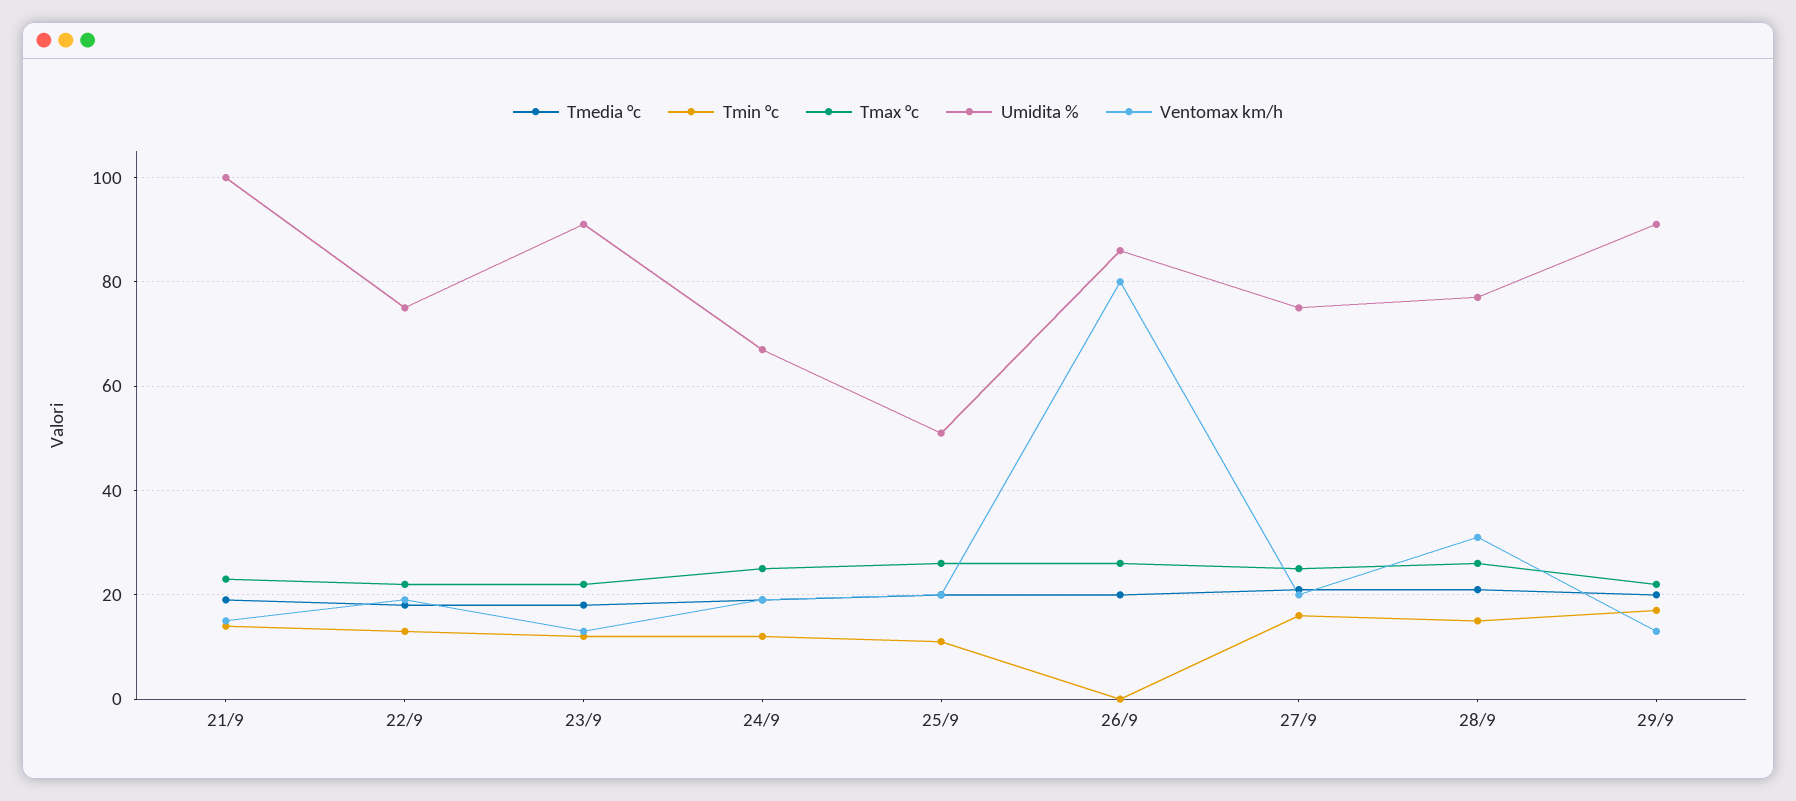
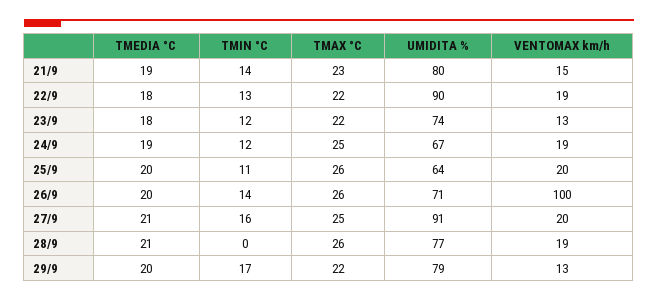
Umidita %, 21/9: 100 -> 80
Umidita %, 22/9: 75 -> 90
Umidita %, 23/9: 90 -> 74
Umidita %, 25/9: 50 -> 64
Tmin °c, 26/9: 0 -> 14
Umidita %, 26/9: 85 -> 71
Ventomax km/h, 26/9: 80 -> 100
Umidita %, 27/9: 75 -> 91
Tmin °c, 28/9: 15 -> 0
Ventomax km/h, 28/9: 30 -> 19
Umidita %, 29/9: 90 -> 79

